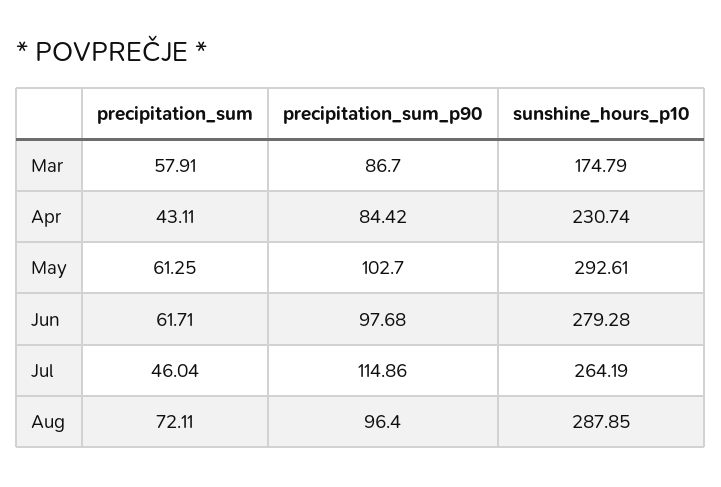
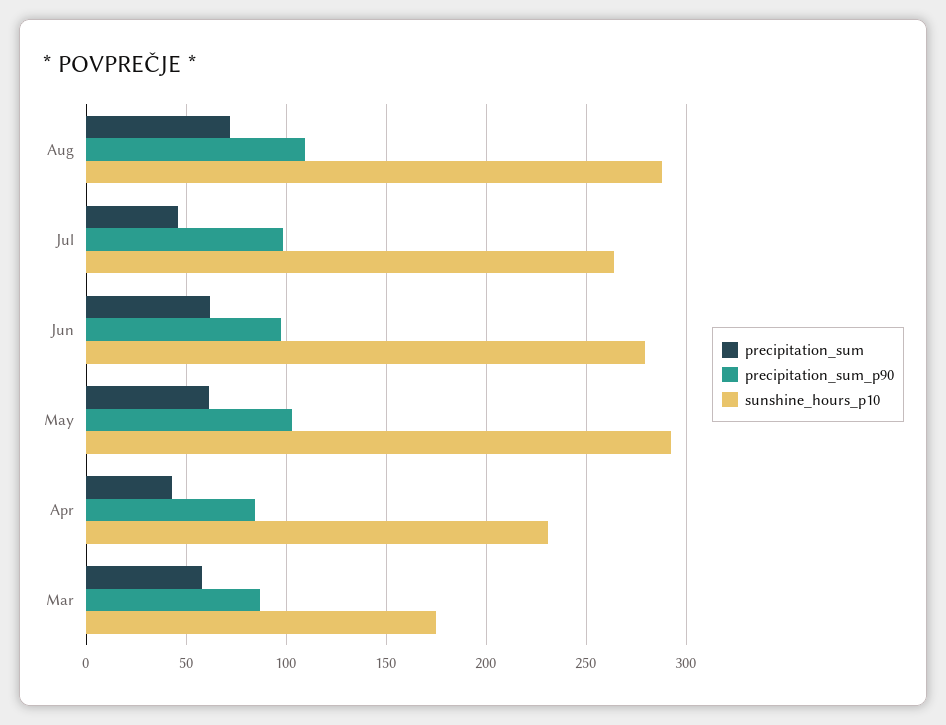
precipitation_sum_p90, Jul: 114.86 -> 100
precipitation_sum_p90, Aug: 96.4 -> 110

